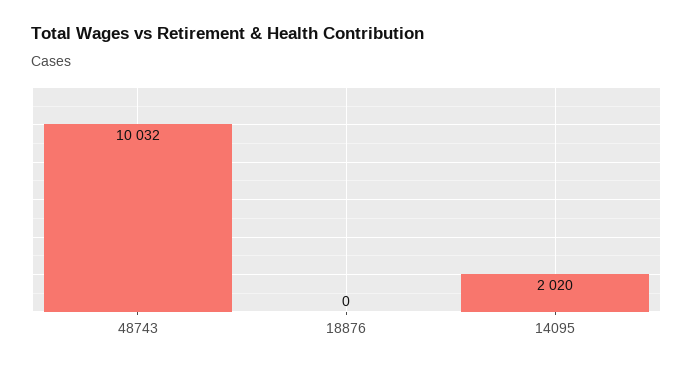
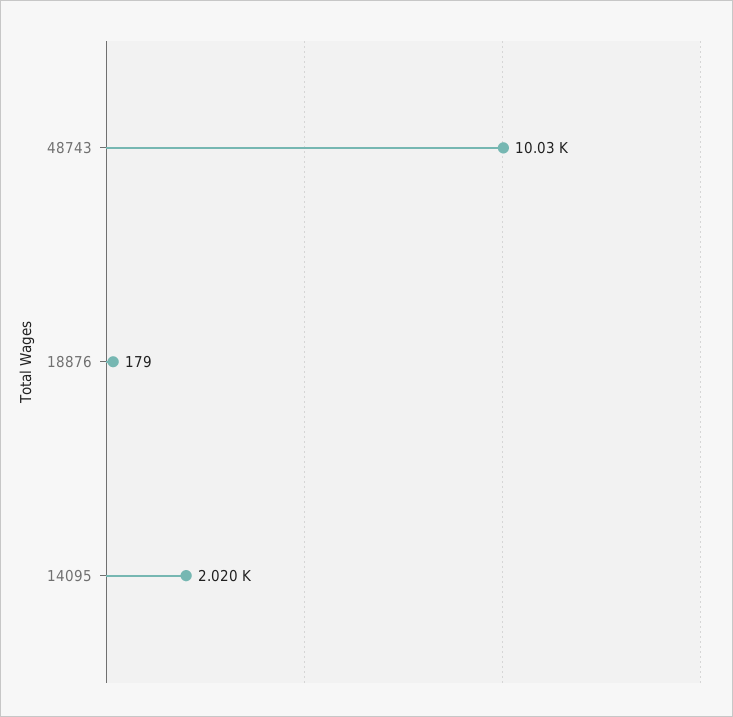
18876: 0 -> 179

